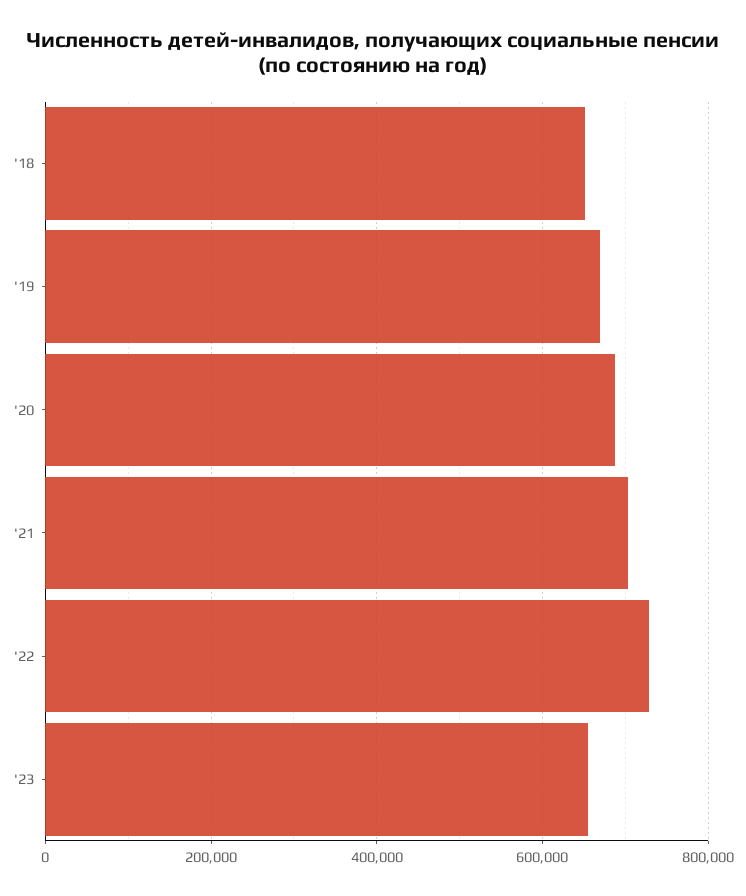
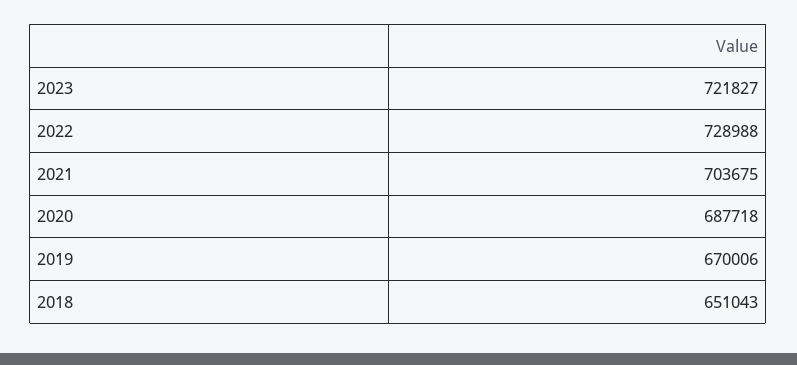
'23: 660000 -> 721827

